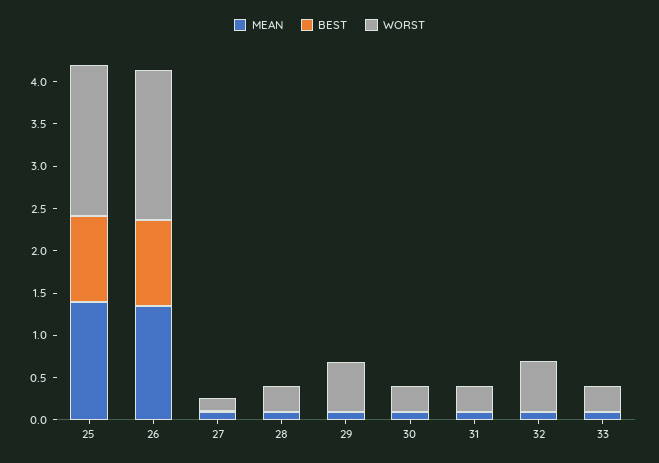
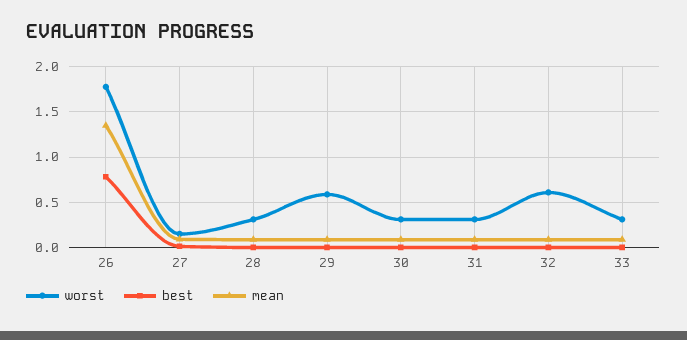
MEAN, 25: 1.4 -> none
BEST, 25: 1 -> none
WORST, 25: 1.8 -> none
BEST, 26: 1 -> 0.8

